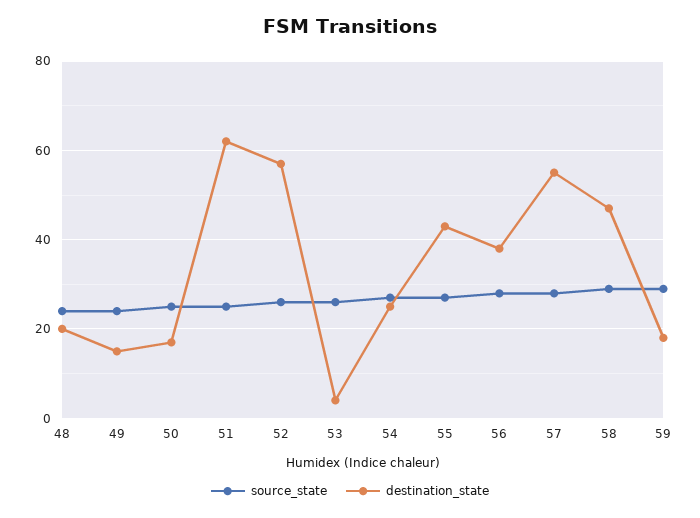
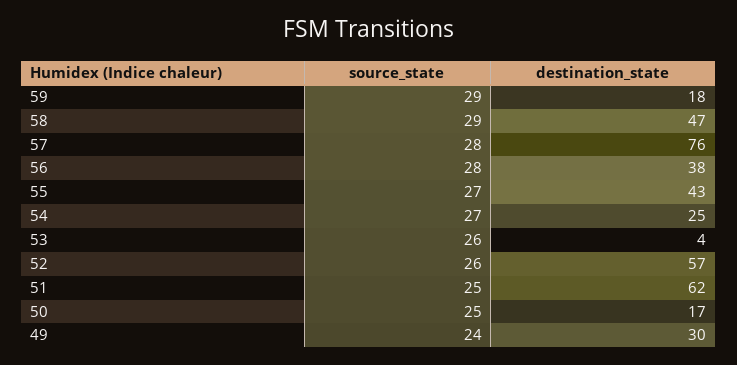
source_state, 48: 25 -> none
destination_state, 48: 20 -> none
destination_state, 49: 15 -> 30
destination_state, 57: 55 -> 76

